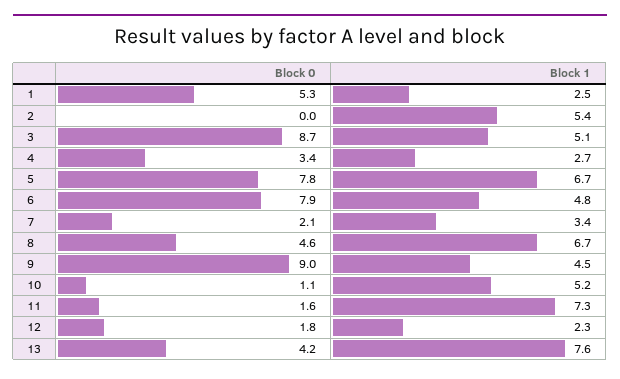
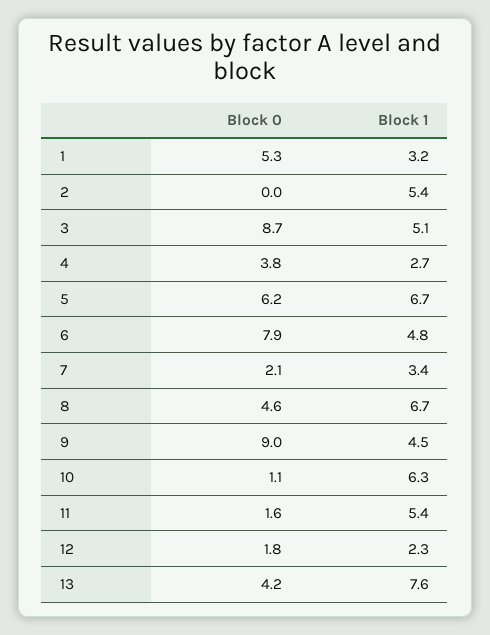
Block 1, 1: 2.5 -> 3.2
Block 0, 4: 3.4 -> 3.8
Block 0, 5: 7.8 -> 6.2
Block 1, 10: 5.2 -> 6.3
Block 1, 11: 7.3 -> 5.4

